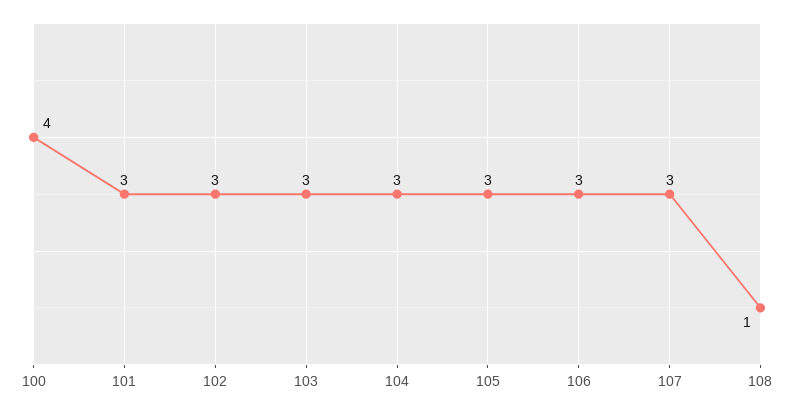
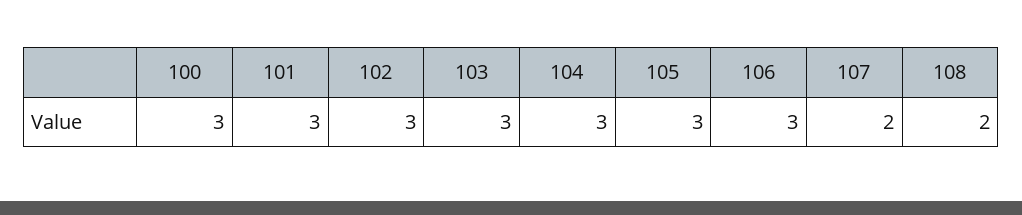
100: 4 -> 3
107: 3 -> 2
108: 1 -> 2

